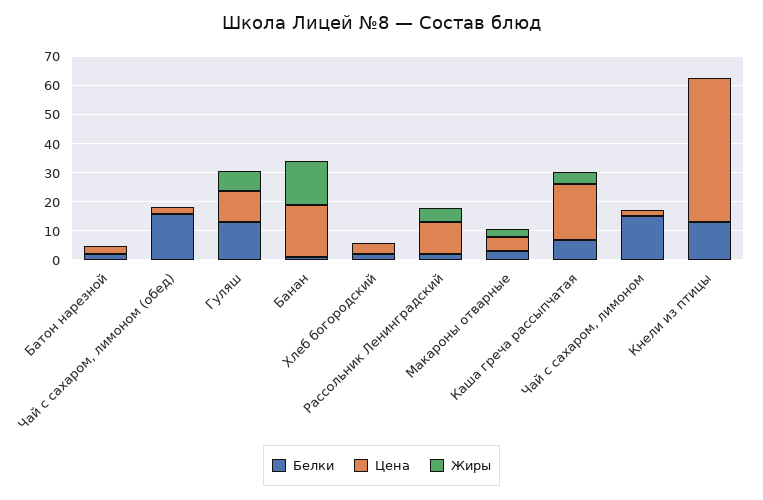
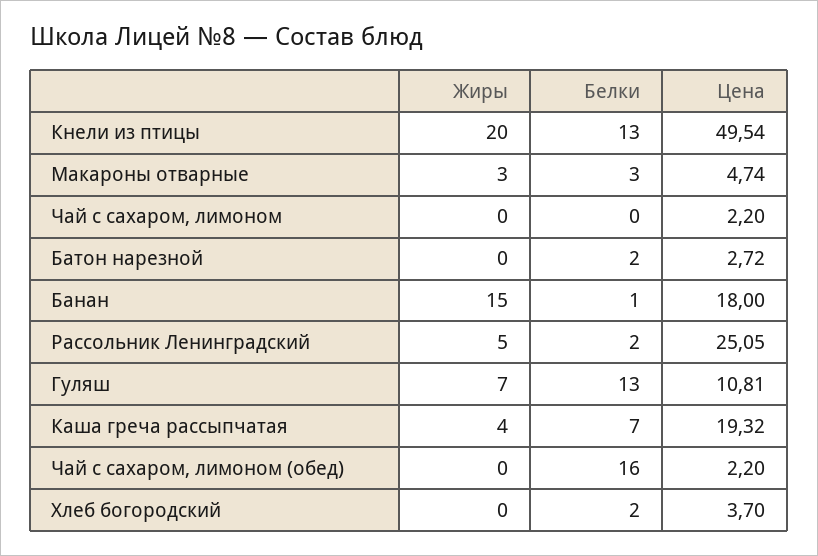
Цена, Рассольник Ленинградский: 10 -> 25.05
Белки, Чай с сахаром, лимоном: 15 -> 0
Жиры, Кнели из птицы: 0 -> 20

